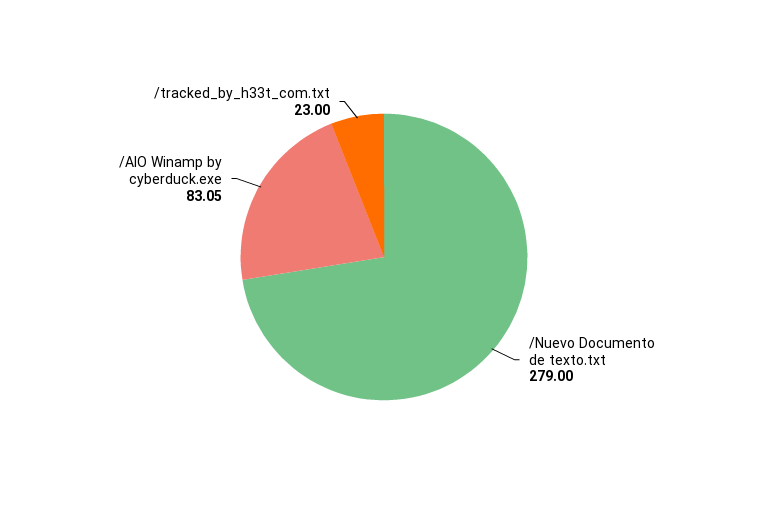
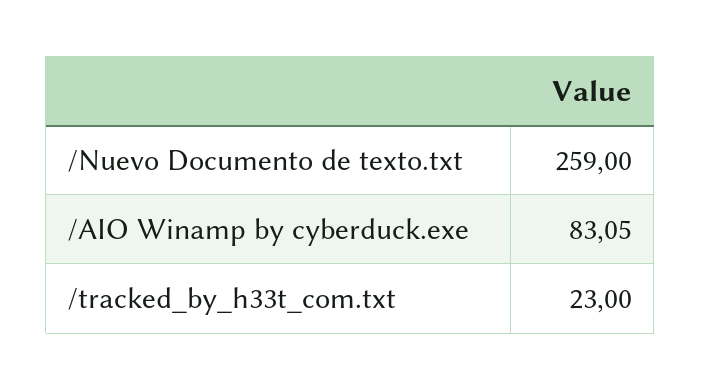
/Nuevo Documento de texto.txt: 279 -> 259

